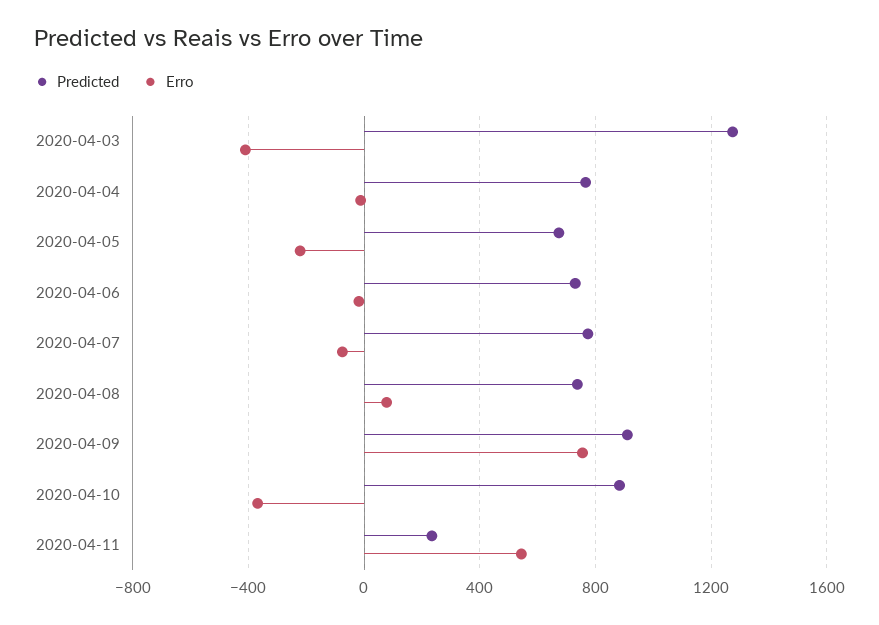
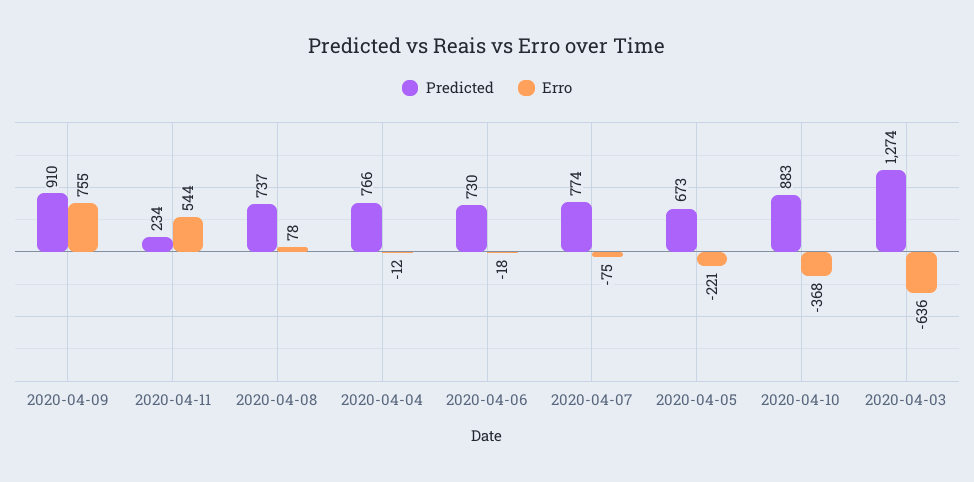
Erro, 2020-04-03: -400 -> -636

